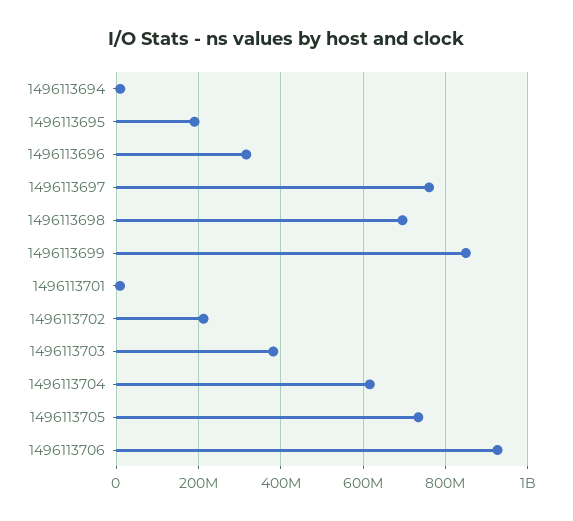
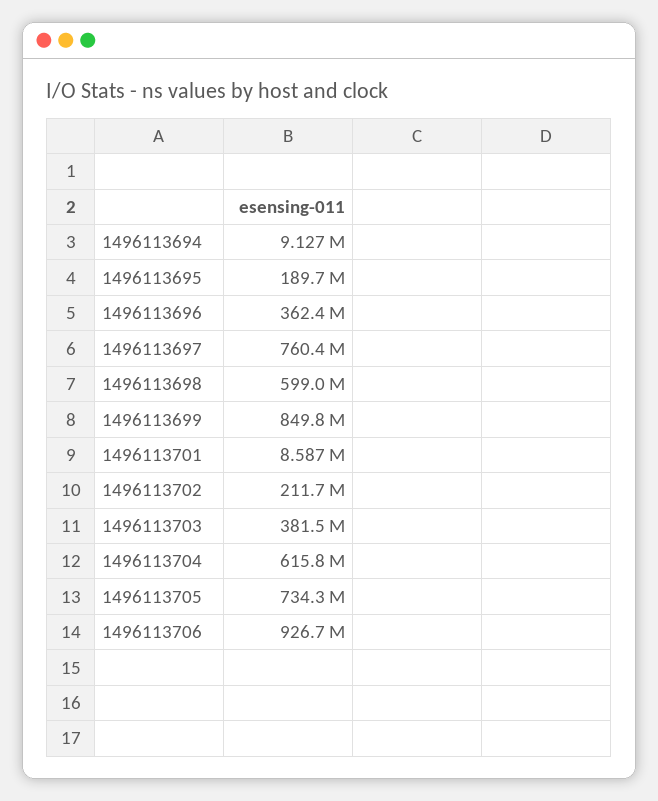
1496113696: 320000000 -> 362400000
1496113698: 700000000 -> 599000000

